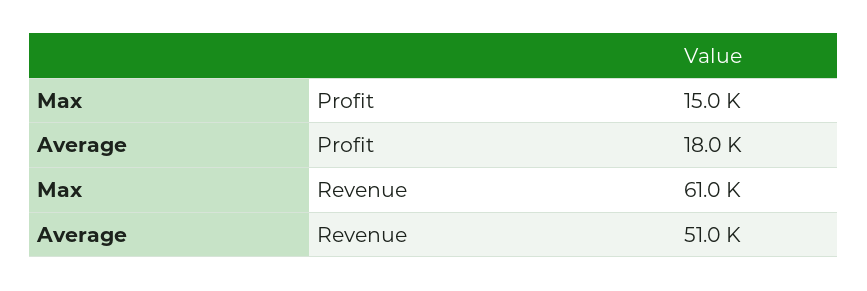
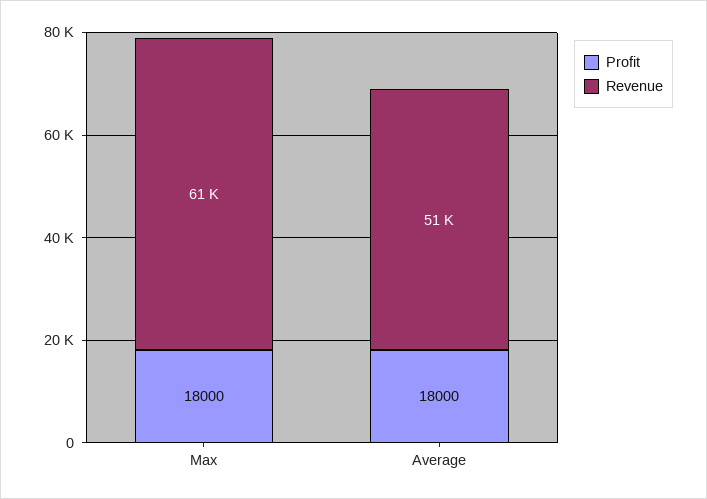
Profit, Max: 15000 -> 18000

